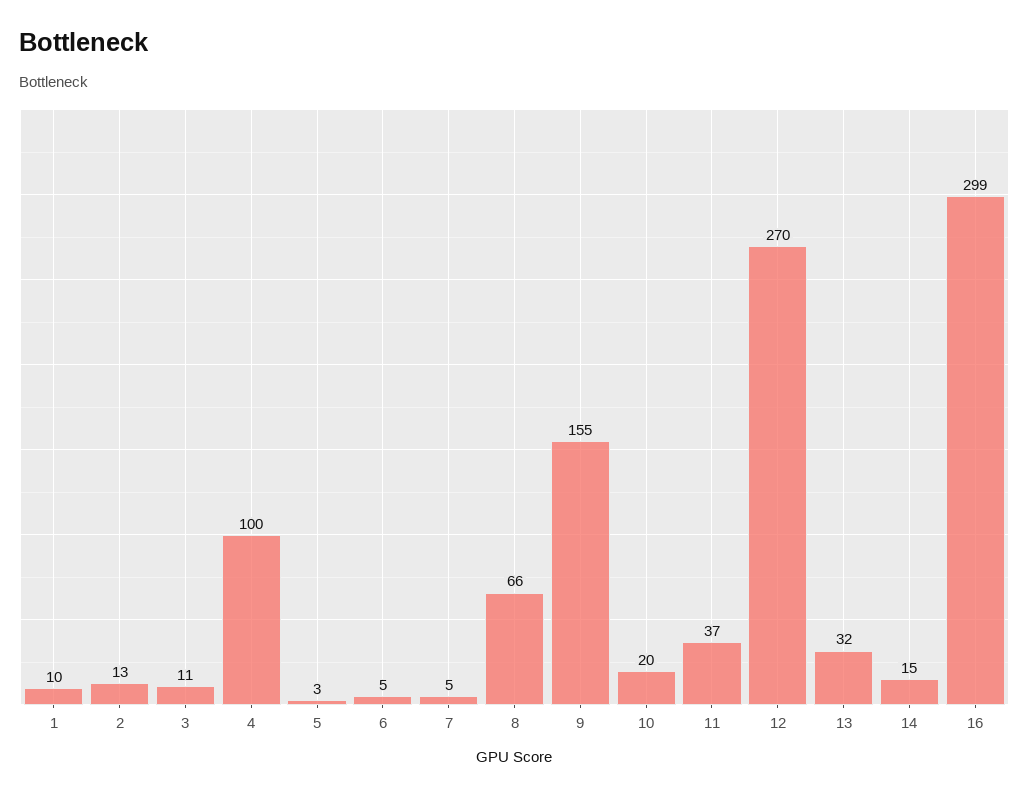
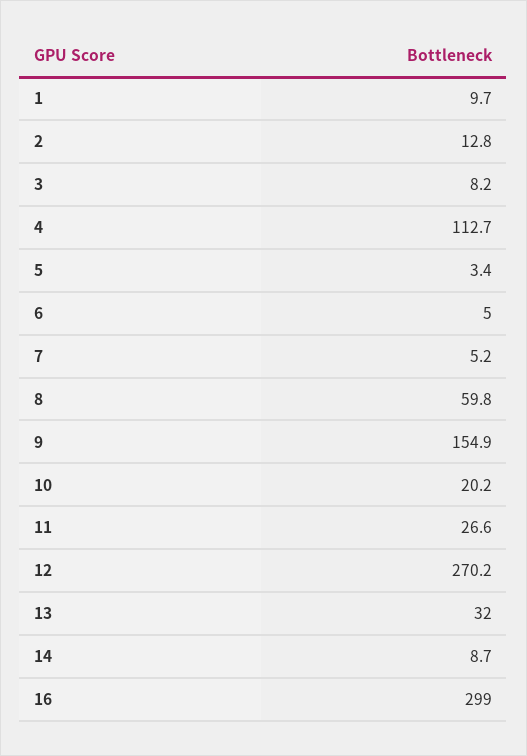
3: 11 -> 8.2
4: 100 -> 112.7
8: 66 -> 59.8
11: 37 -> 26.6
14: 15 -> 8.7

